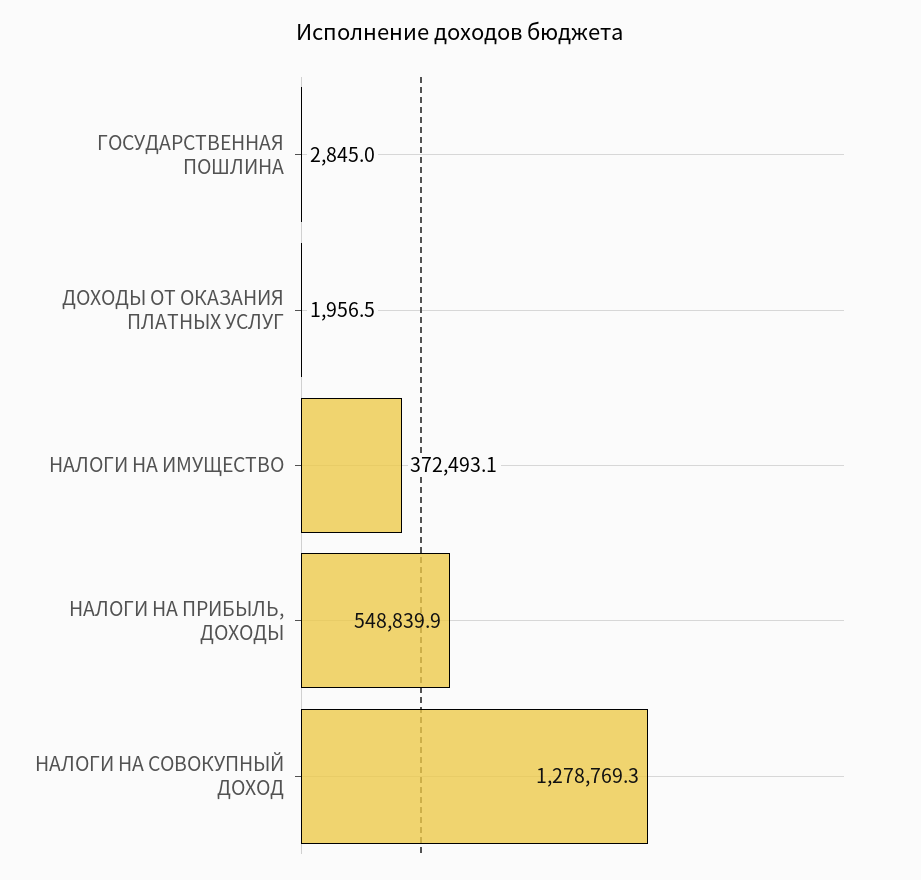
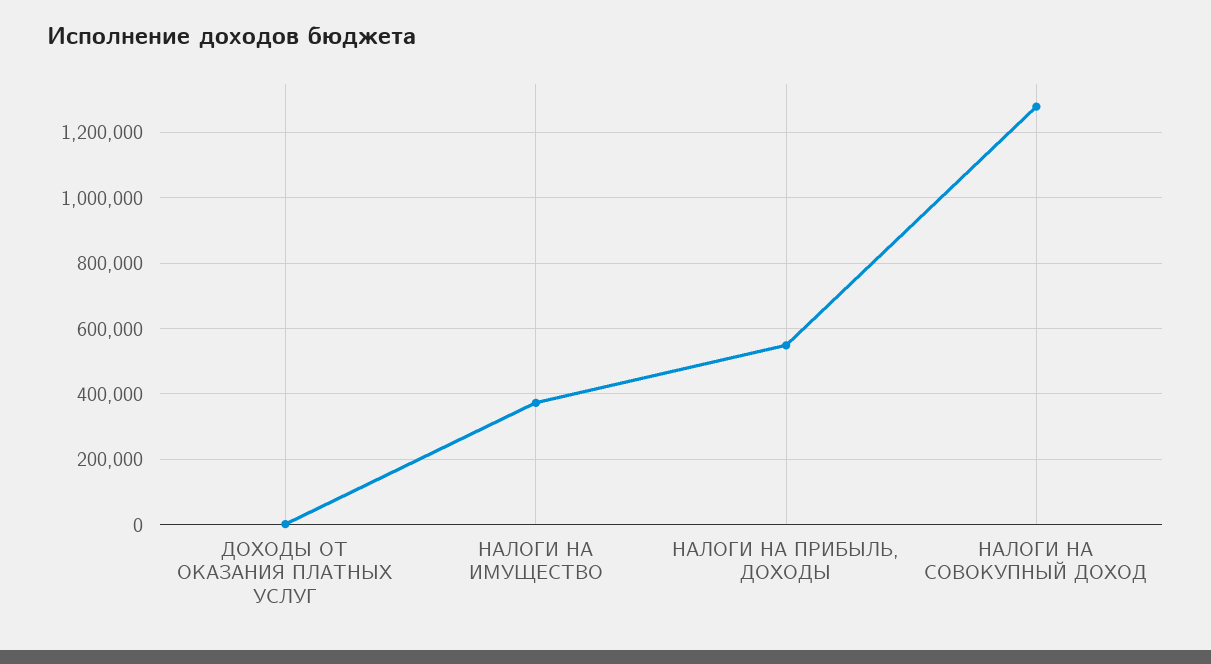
ГОСУДАРСТВЕННАЯ ПОШЛИНА: 2845 -> none

